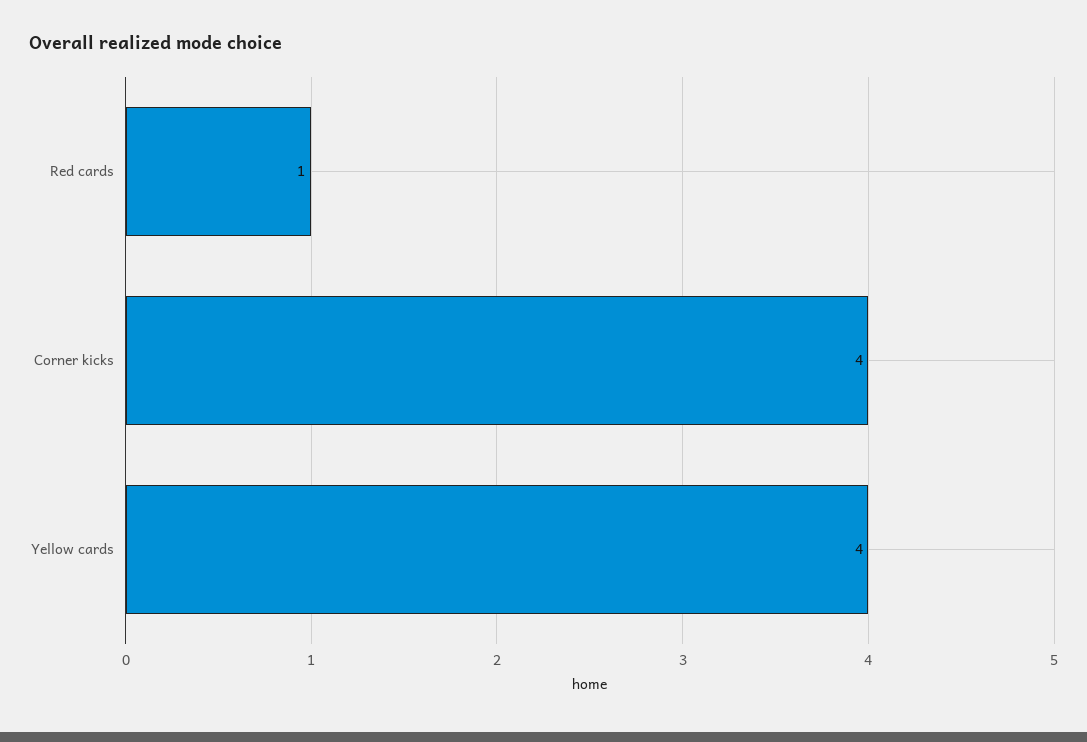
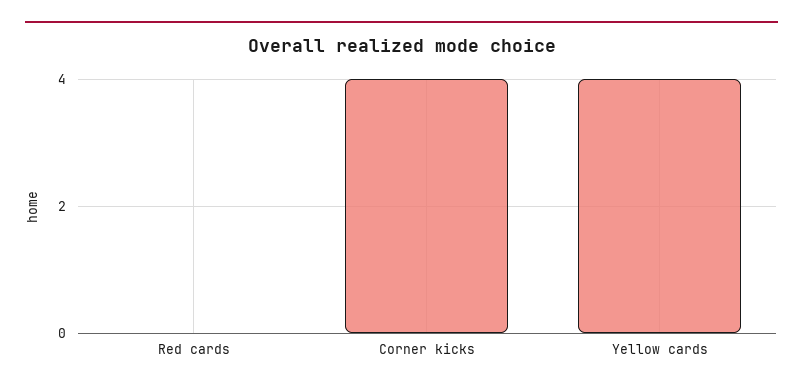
Red cards: 1 -> 0

